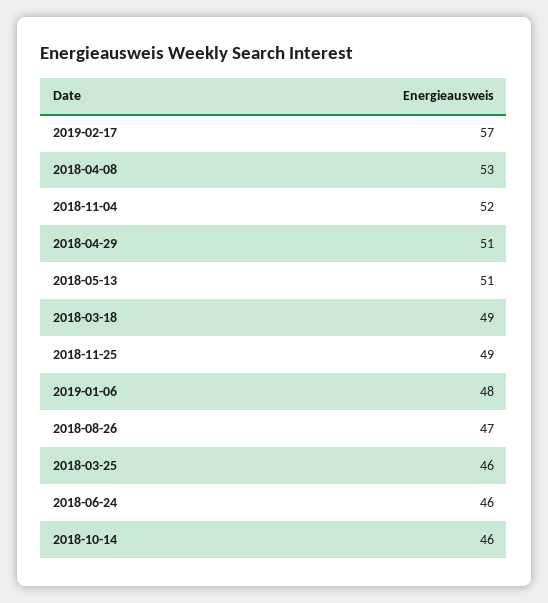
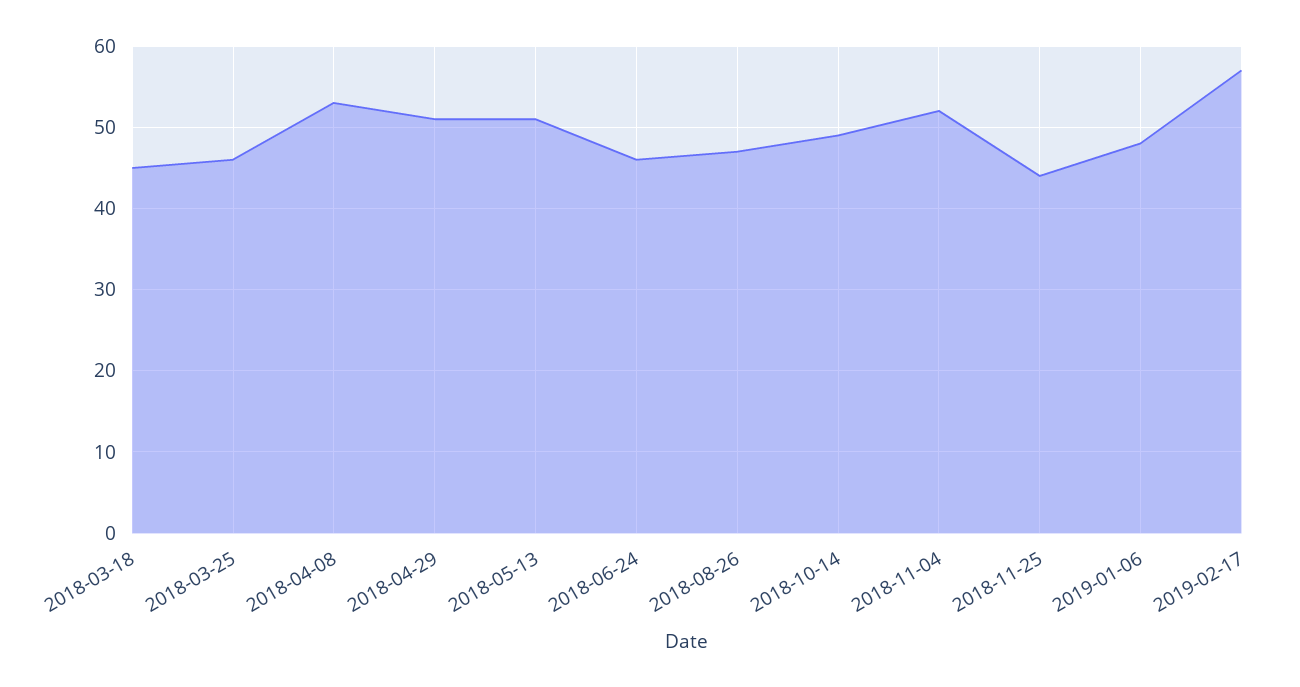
2018-03-18: 49 -> 45
2018-11-25: 49 -> 44
2018-10-14: 46 -> 49

